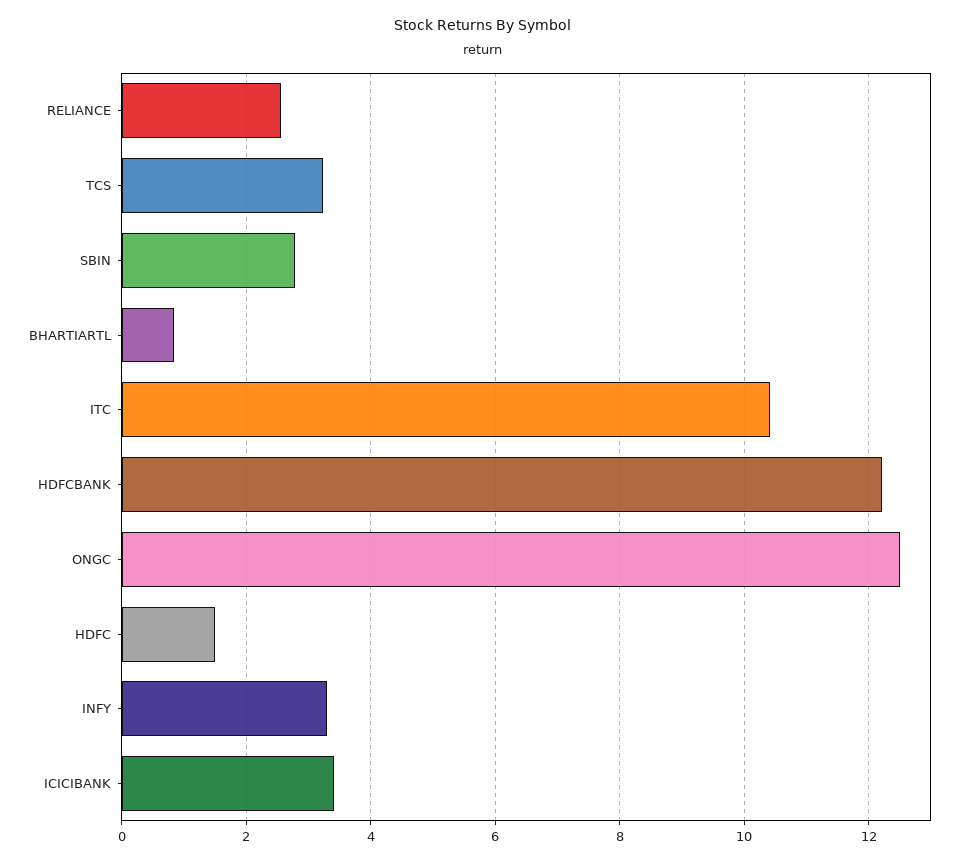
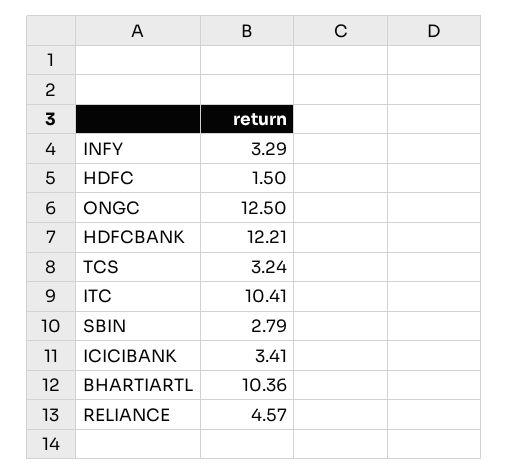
RELIANCE: 2.6 -> 4.57
BHARTIARTL: 0.8 -> 10.36

